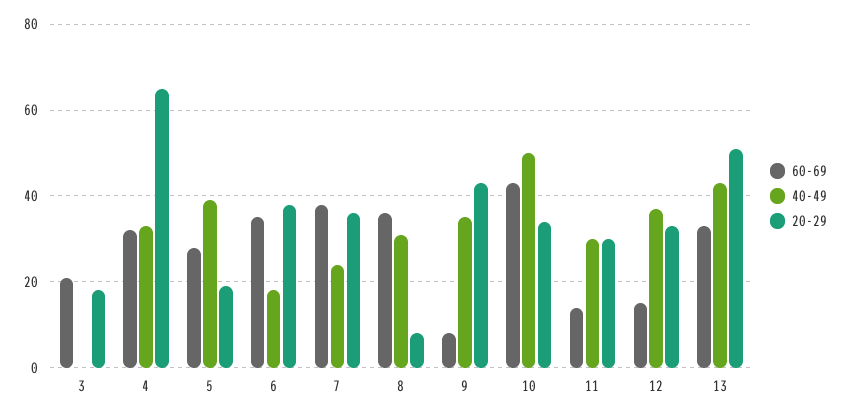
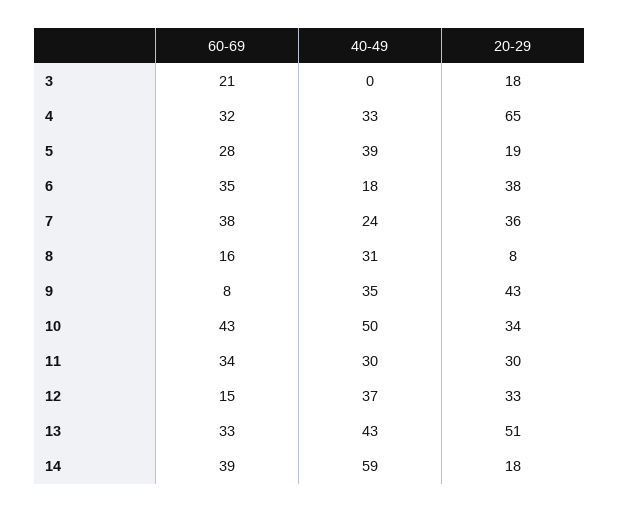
60-69, 8: 35 -> 16
60-69, 11: 15 -> 34
60-69, 14: none -> 39
40-49, 14: none -> 59
20-29, 14: none -> 18

